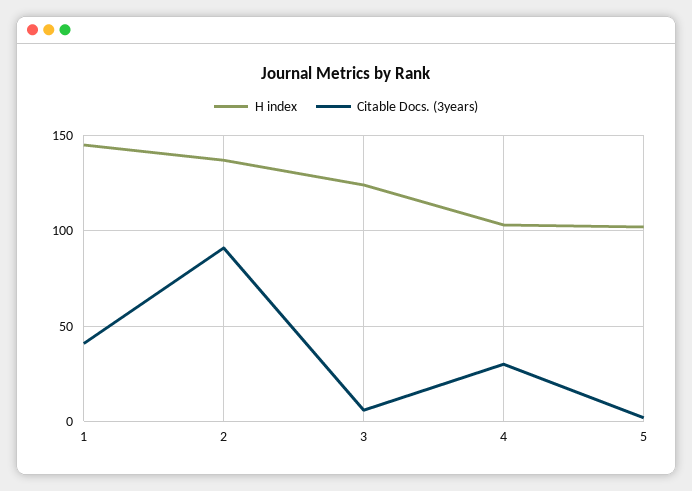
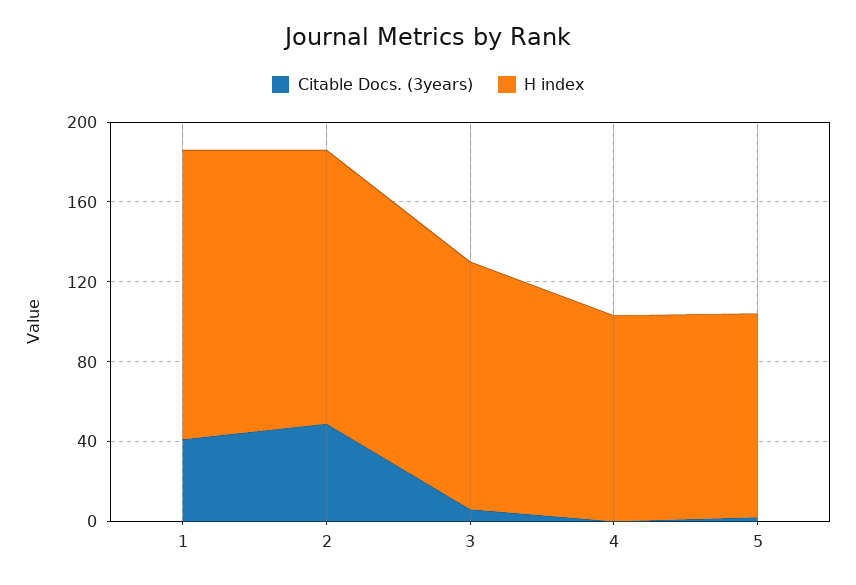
Citable Docs. (3years), 2: 90 -> 50
Citable Docs. (3years), 4: 30 -> 0

